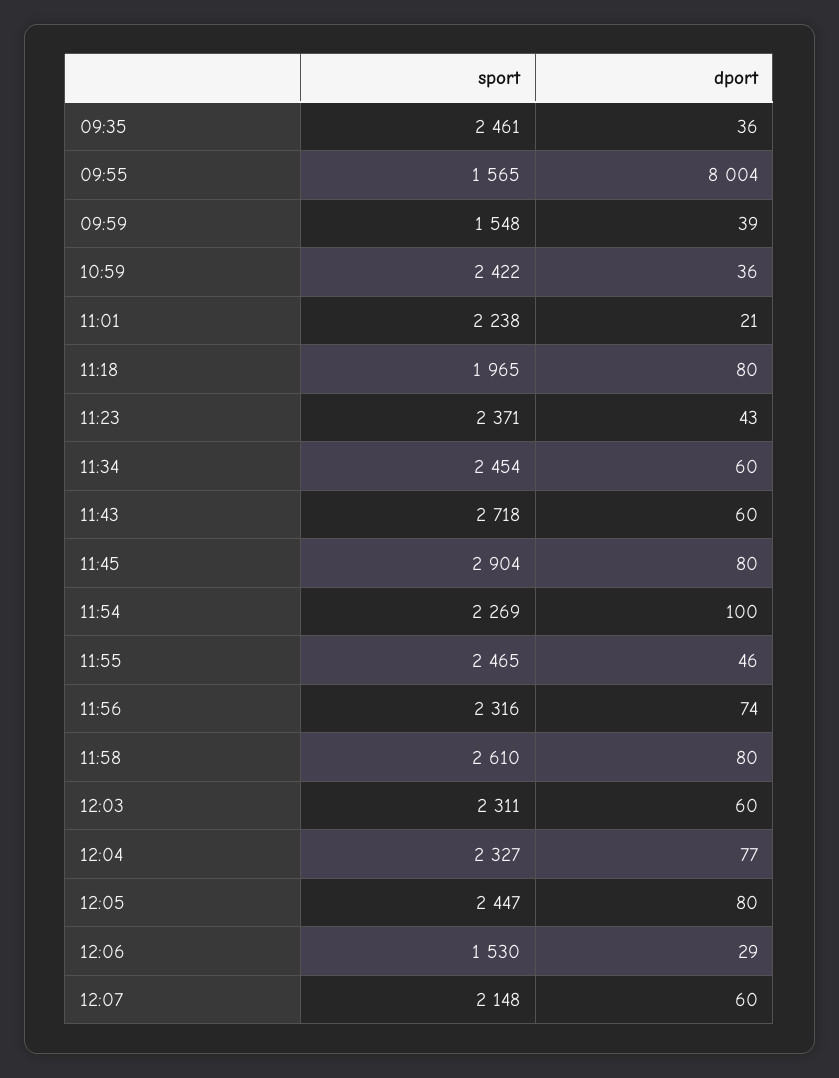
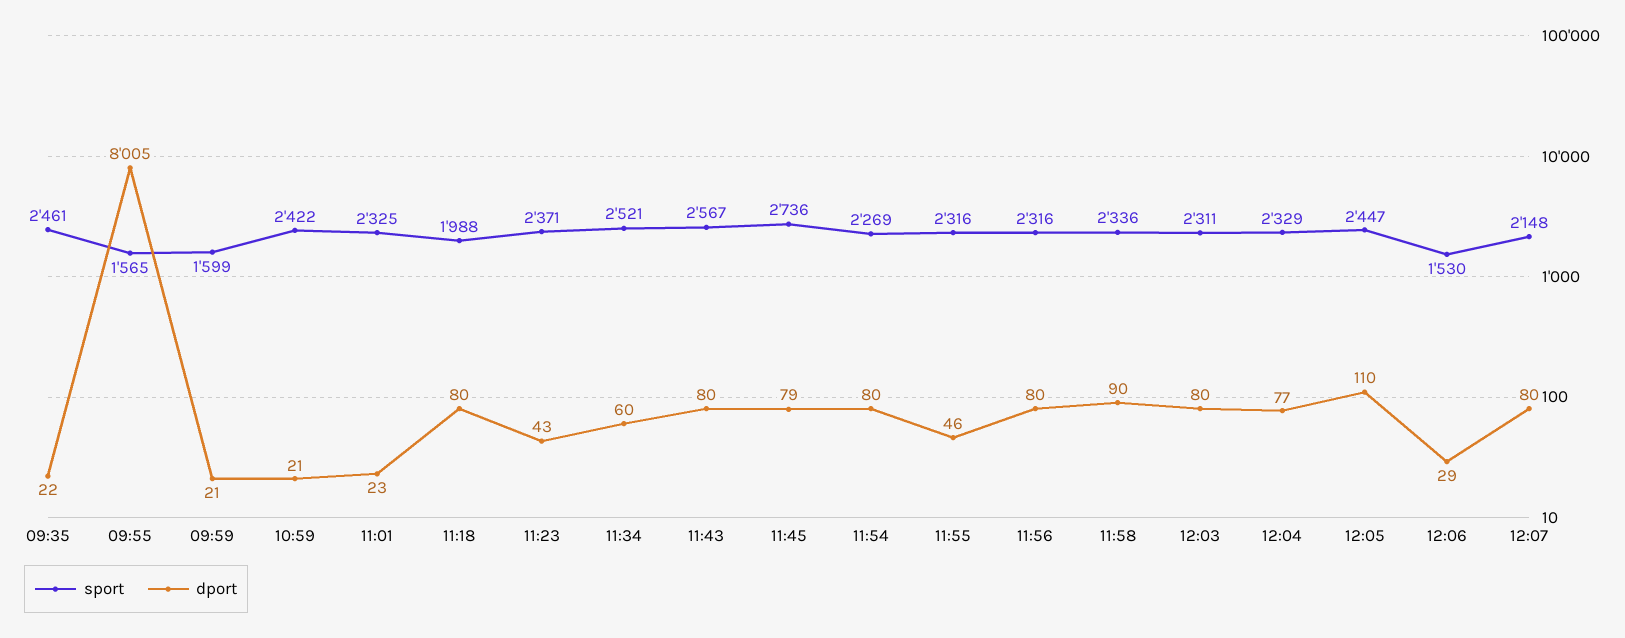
dport, 09:35: 36 -> 22
dport, 09:55: 8004 -> 8005
sport, 09:59: 1548 -> 1599
dport, 09:59: 39 -> 21
dport, 10:59: 36 -> 21
sport, 11:01: 2238 -> 2325
dport, 11:01: 21 -> 23
sport, 11:18: 1965 -> 1988
sport, 11:34: 2454 -> 2521
sport, 11:43: 2718 -> 2567
dport, 11:43: 60 -> 80
sport, 11:45: 2904 -> 2736
dport, 11:45: 80 -> 79
dport, 11:54: 100 -> 80
sport, 11:55: 2465 -> 2316
dport, 11:56: 74 -> 80
sport, 11:58: 2610 -> 2336
dport, 11:58: 80 -> 90
dport, 12:03: 60 -> 80
sport, 12:04: 2327 -> 2329
dport, 12:05: 80 -> 110
dport, 12:07: 60 -> 80

